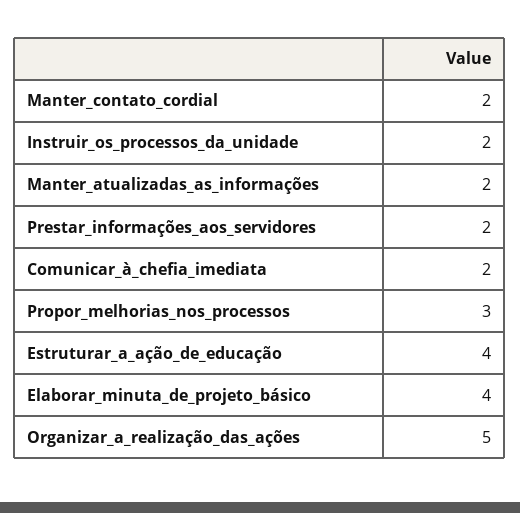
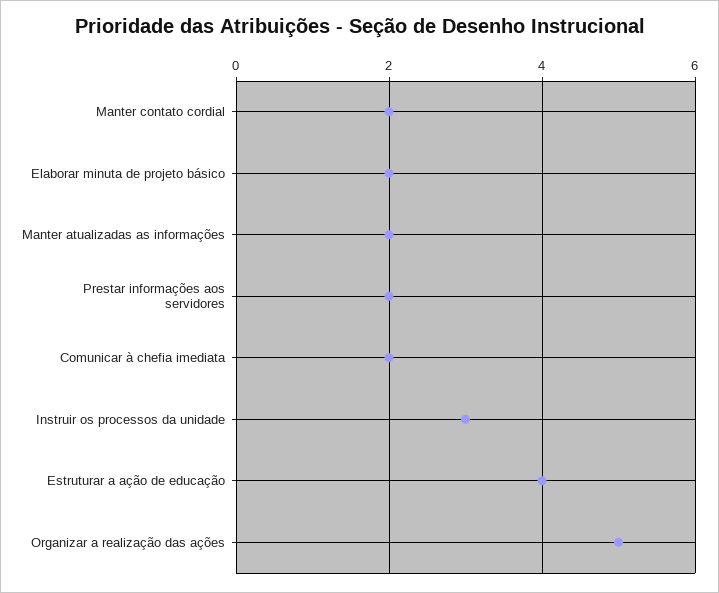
Instruir_os_processos_da_unidade: 2 -> 3
Propor_melhorias_nos_processos: 3 -> none
Elaborar_minuta_de_projeto_básico: 4 -> 2

